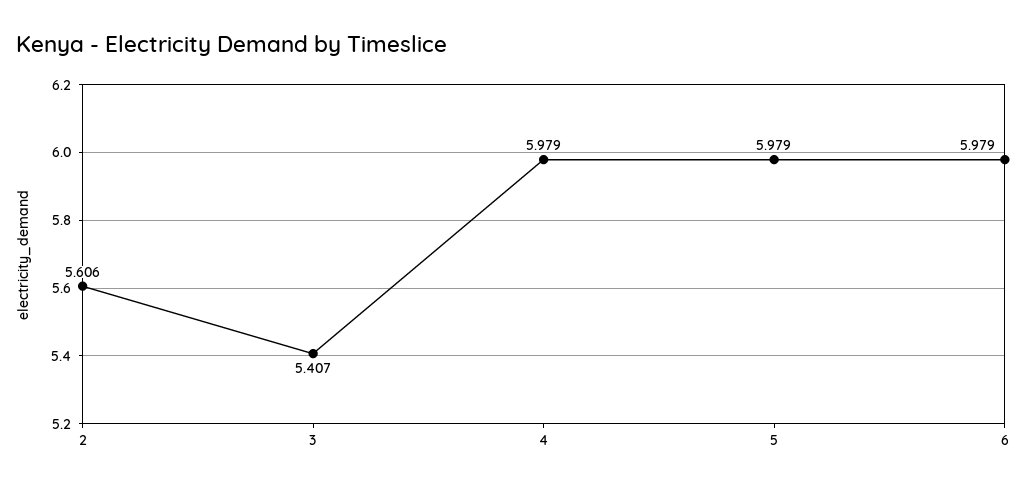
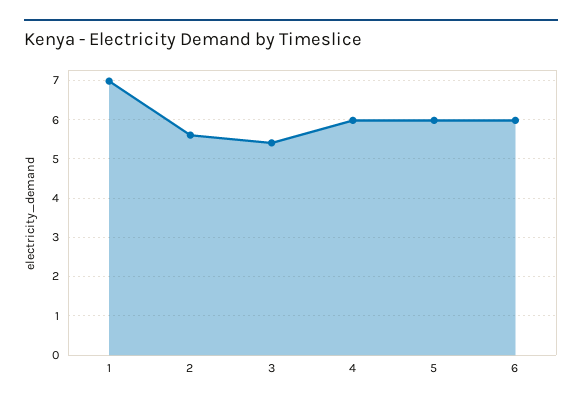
1: none -> 7

